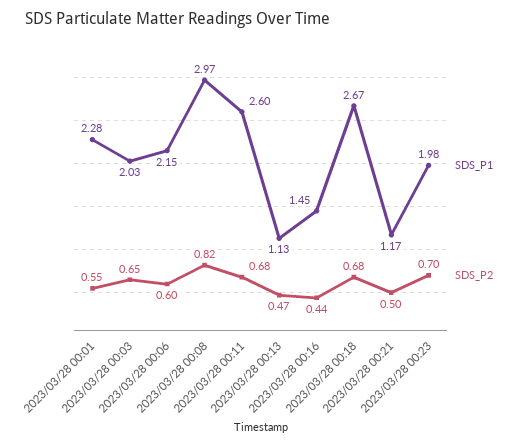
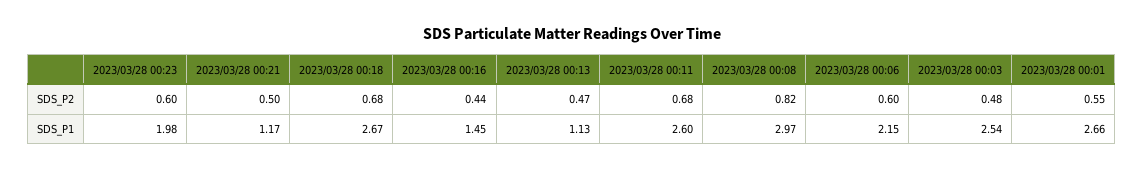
SDS_P1, 2023/03/28 00:01: 2.28 -> 2.66
SDS_P1, 2023/03/28 00:03: 2.03 -> 2.54
SDS_P2, 2023/03/28 00:03: 0.65 -> 0.48
SDS_P2, 2023/03/28 00:23: 0.7 -> 0.6

